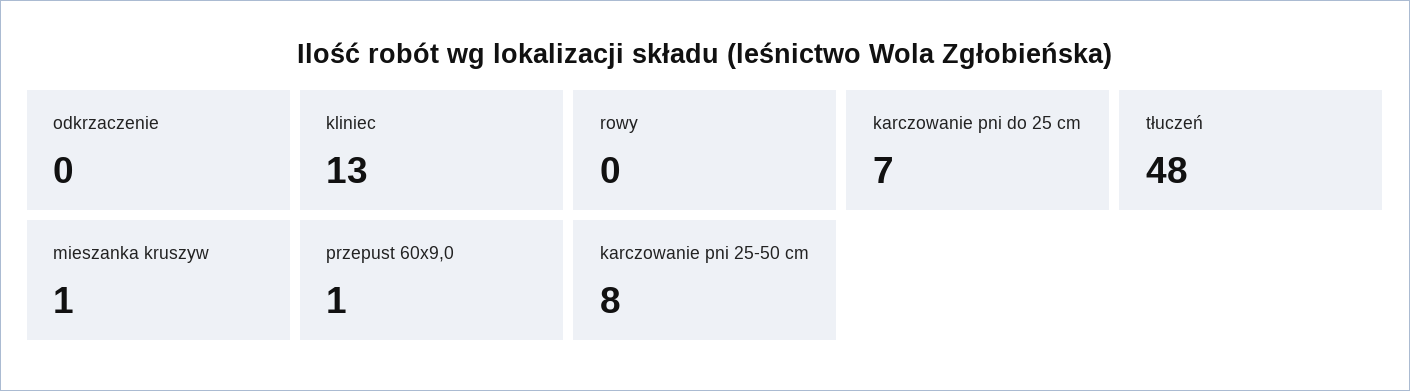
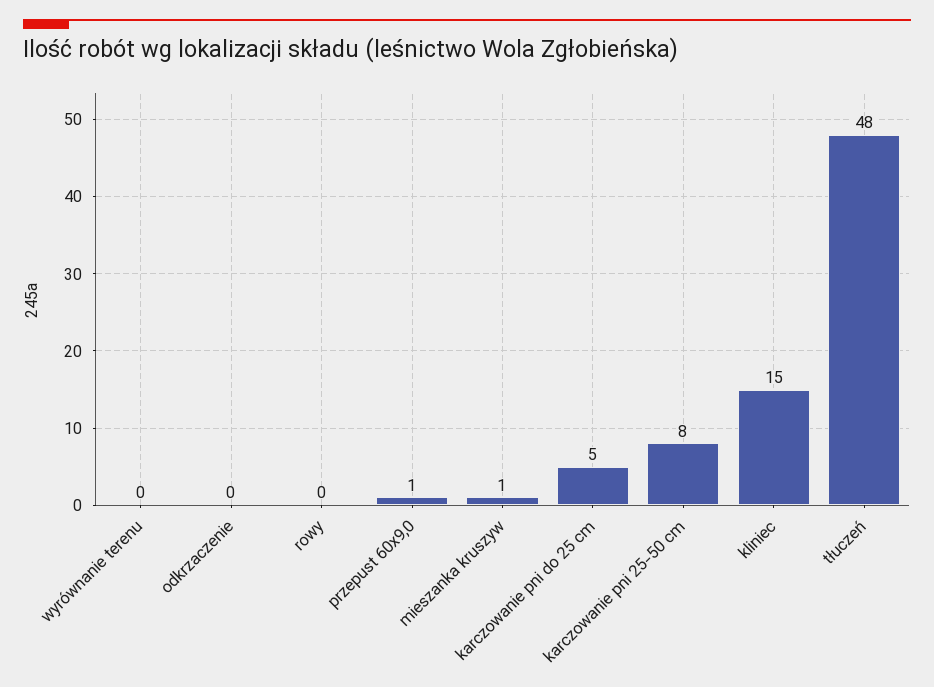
kliniec: 13 -> 15
karczowanie pni do 25 cm: 7 -> 5
wyrównanie terenu: none -> 0

